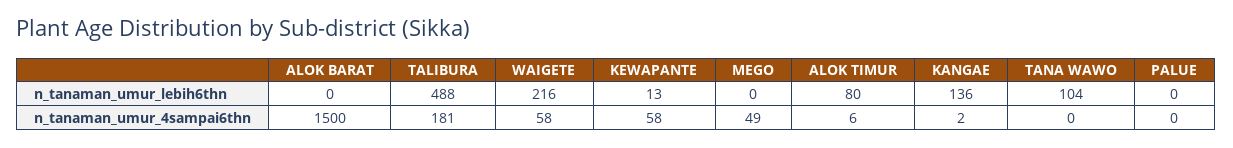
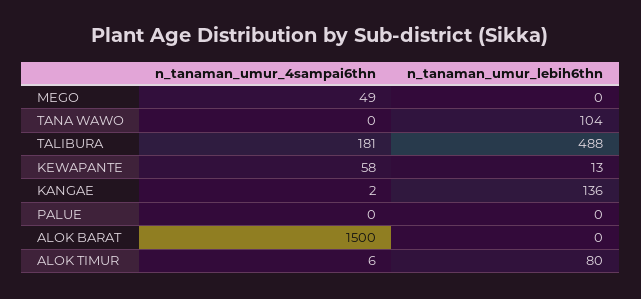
WAIGETE, n_tanaman_umur_lebih6thn: 216 -> none
WAIGETE, n_tanaman_umur_4sampai6thn: 58 -> none

